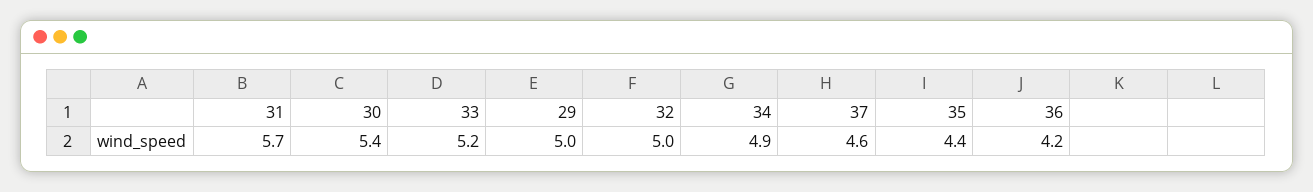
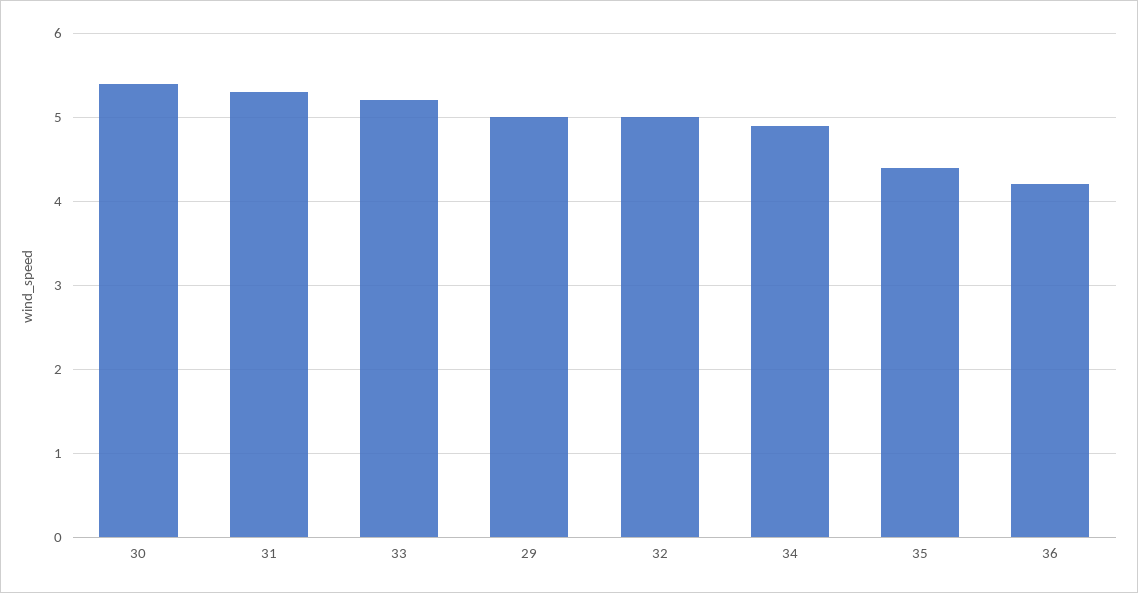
31: 5.7 -> 5.3
37: 4.6 -> none

